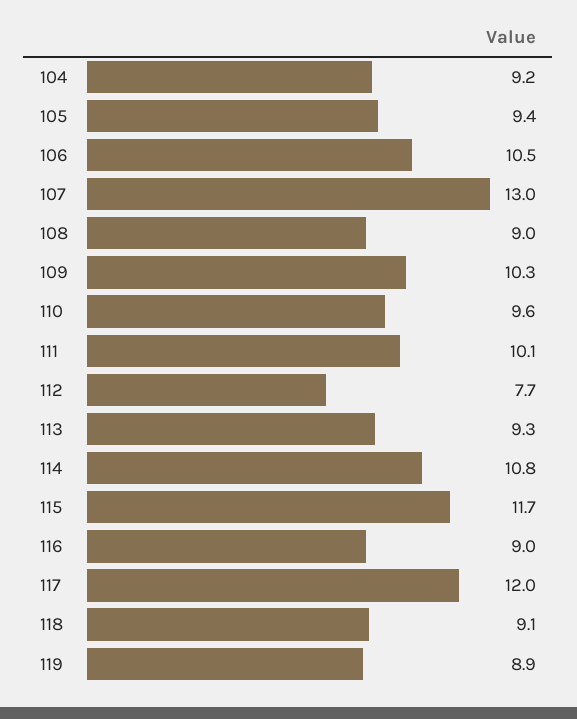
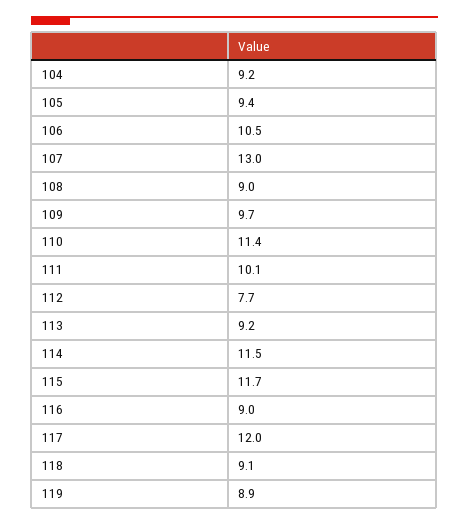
109: 10.3 -> 9.7
110: 9.6 -> 11.4
113: 9.3 -> 9.2
114: 10.8 -> 11.5

